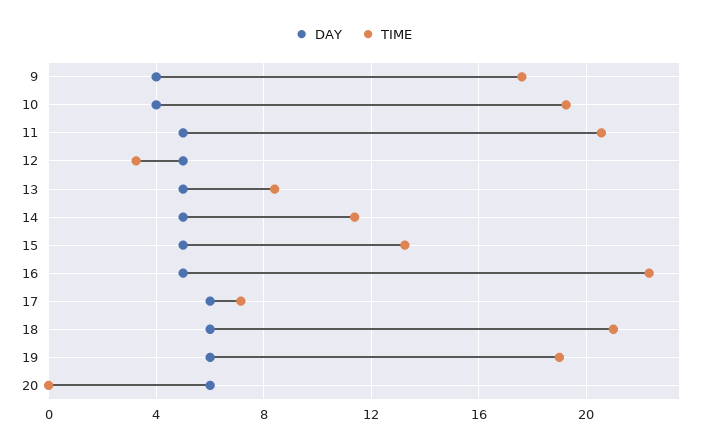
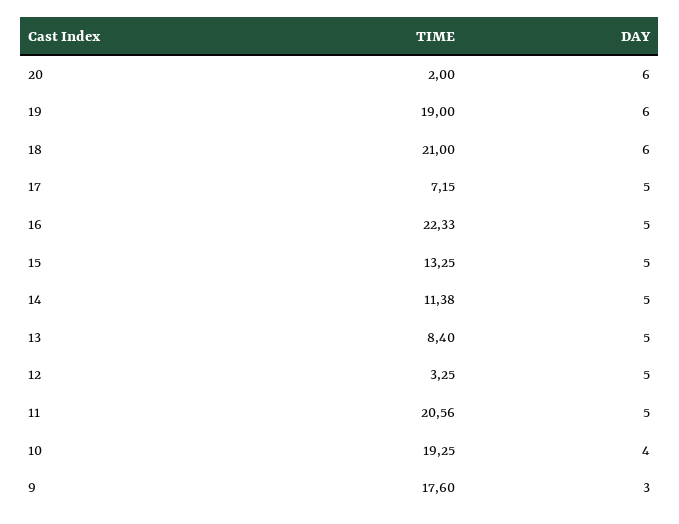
DAY, 9: 4 -> 3
DAY, 17: 6 -> 5
TIME, 20: 0 -> 2

